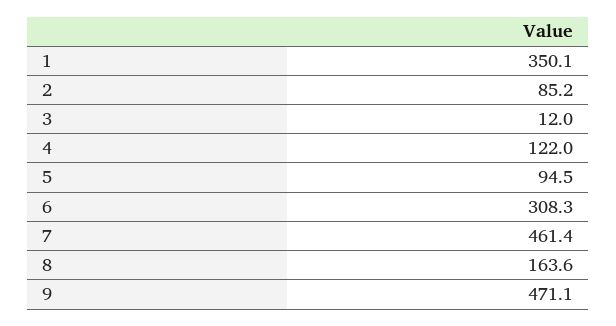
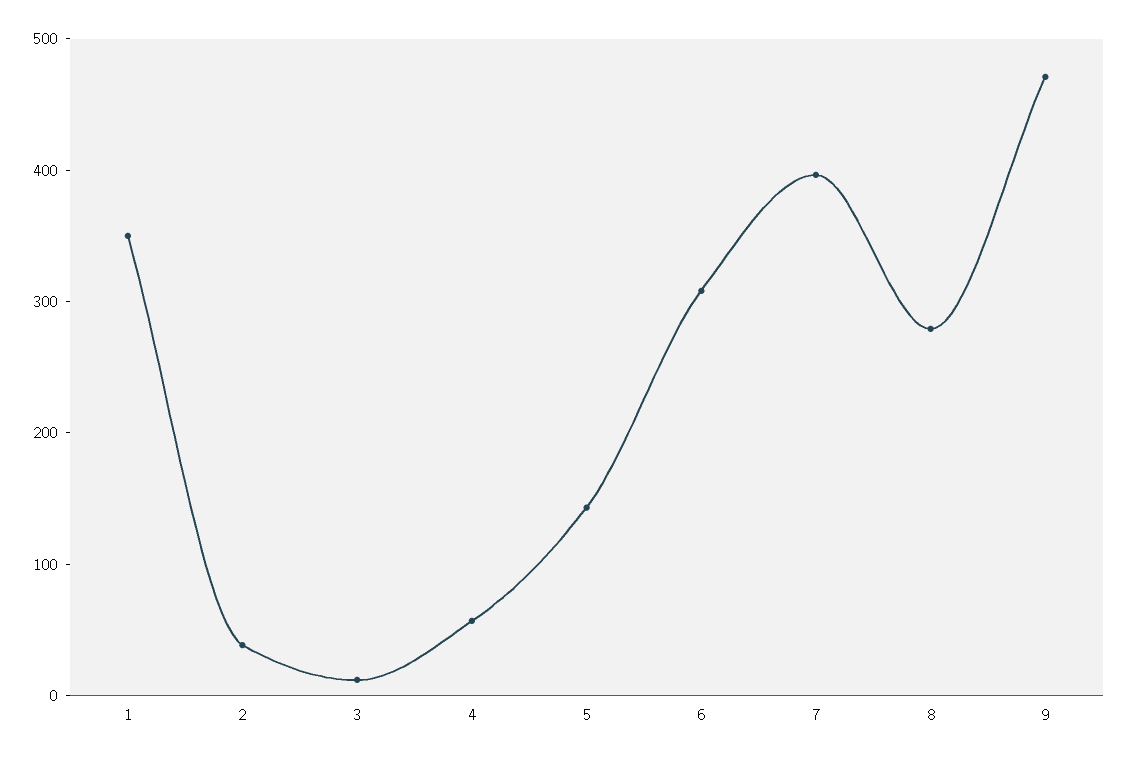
2: 85.2 -> 40
4: 122 -> 60
5: 94.5 -> 140
7: 461.4 -> 400
8: 163.6 -> 280

